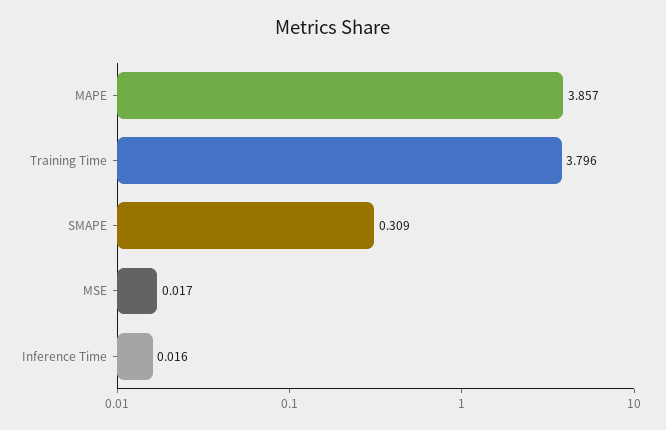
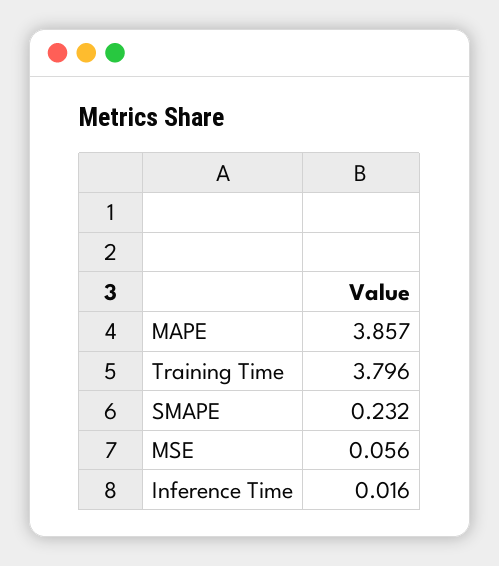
SMAPE: 0.309 -> 0.232
MSE: 0.017 -> 0.056

